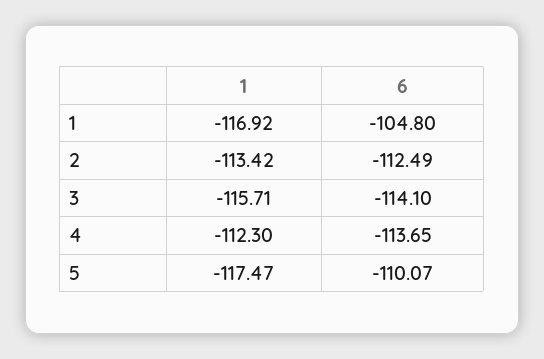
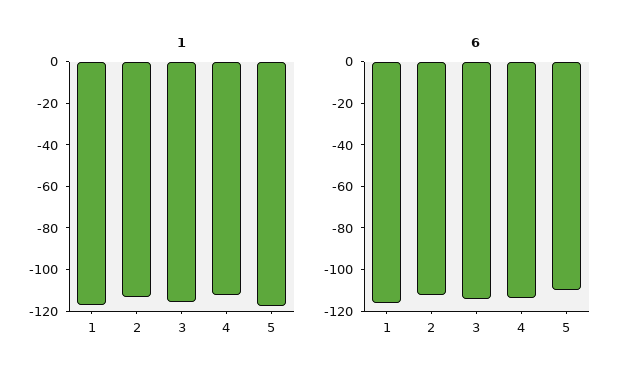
6, 1: -104.8 -> -115

